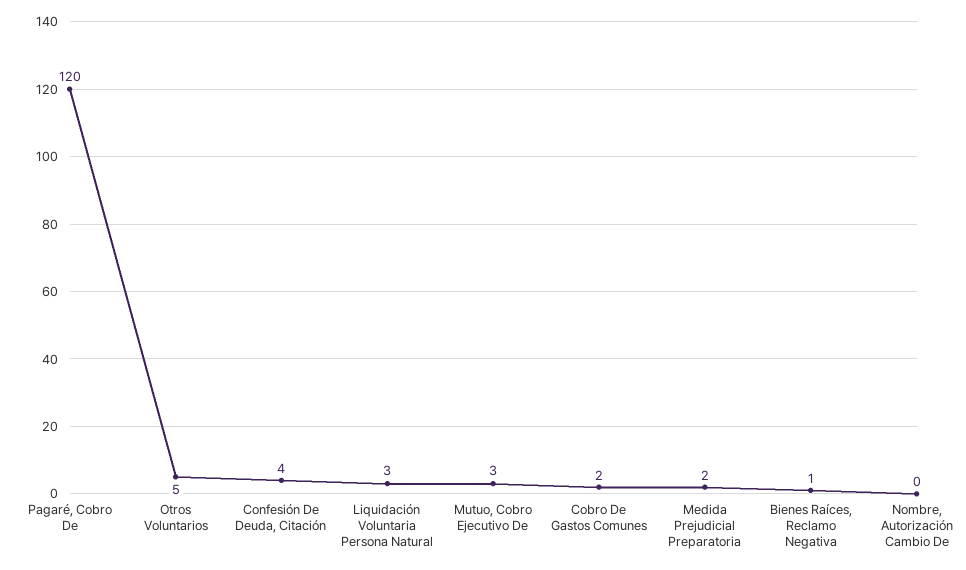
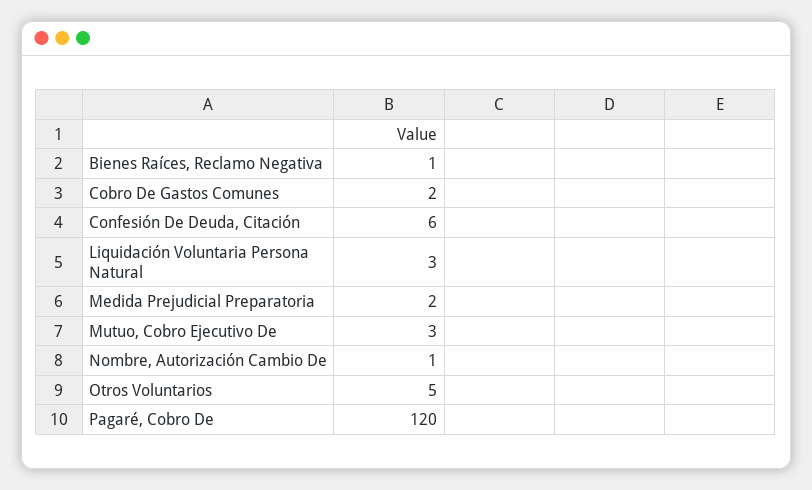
Confesión De Deuda, Citación: 4 -> 6
Nombre, Autorización Cambio De: 0 -> 1

